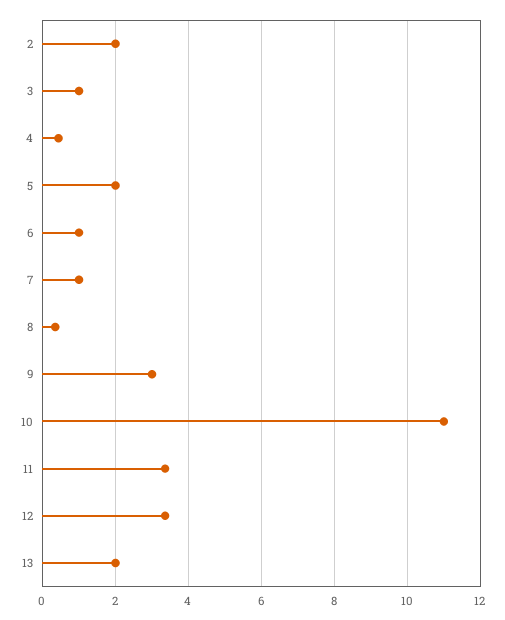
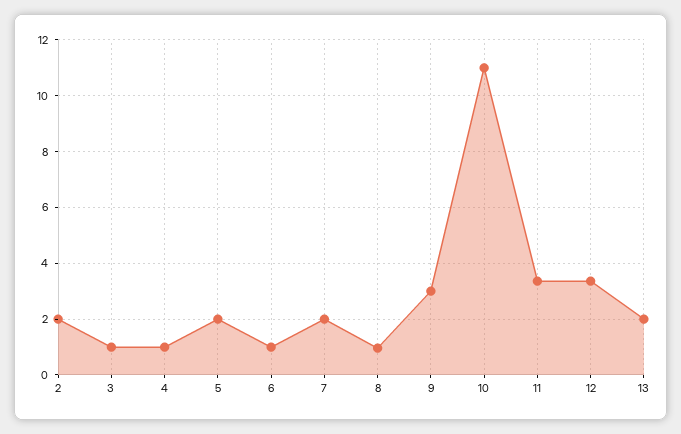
4: 0.4 -> 1
7: 1 -> 2
8: 0.4 -> 1

